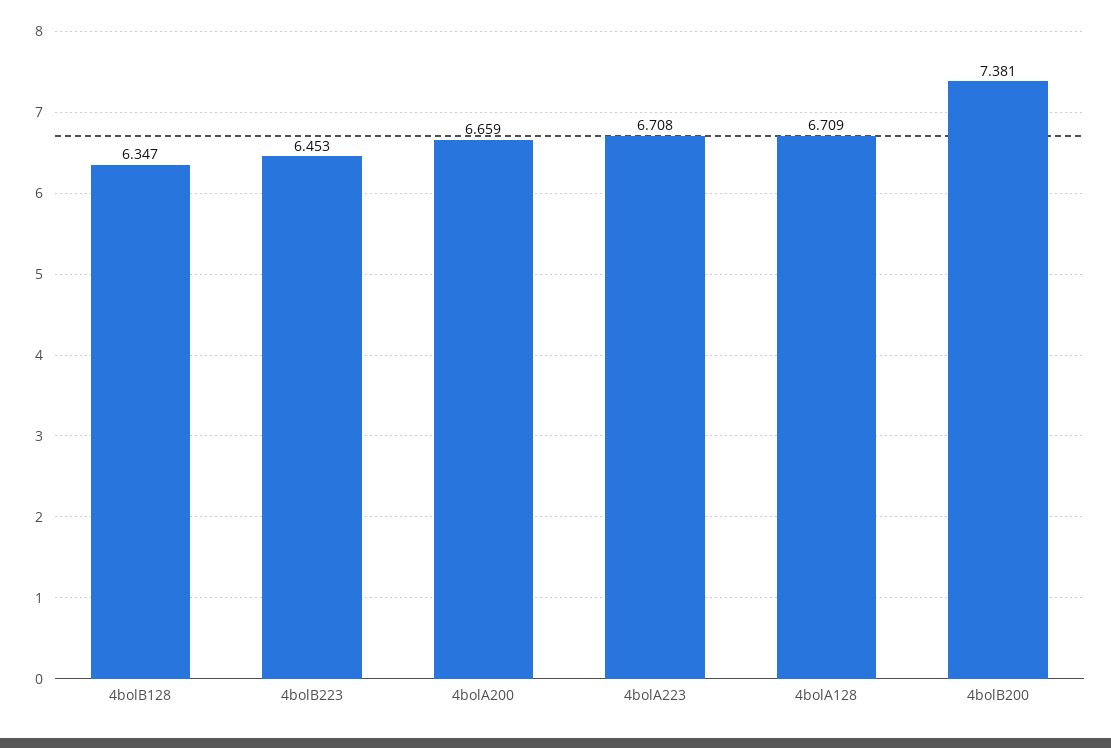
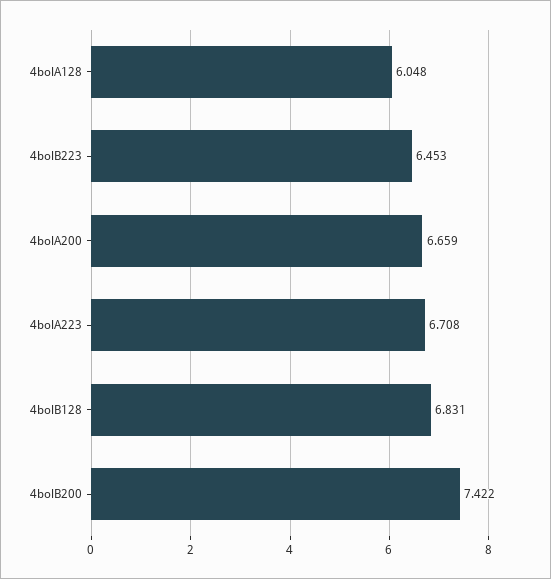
4bolB128: 6.347 -> 6.831
4bolA128: 6.709 -> 6.048
4bolB200: 7.381 -> 7.422

